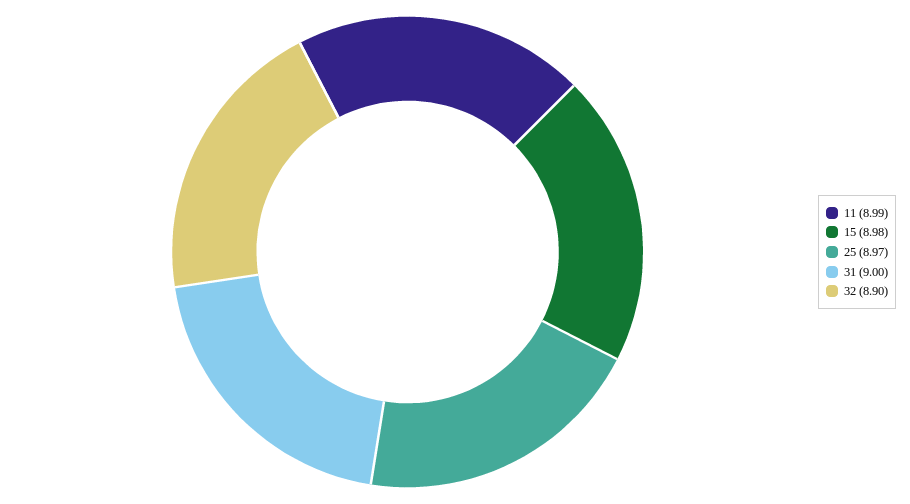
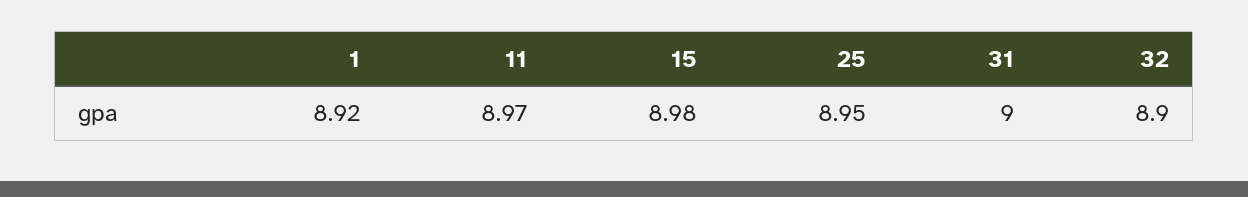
11: 8.99 -> 8.97
25: 8.97 -> 8.95
1: none -> 8.92

